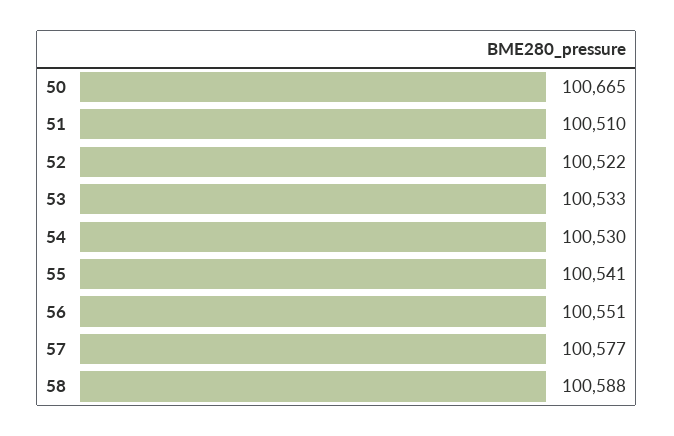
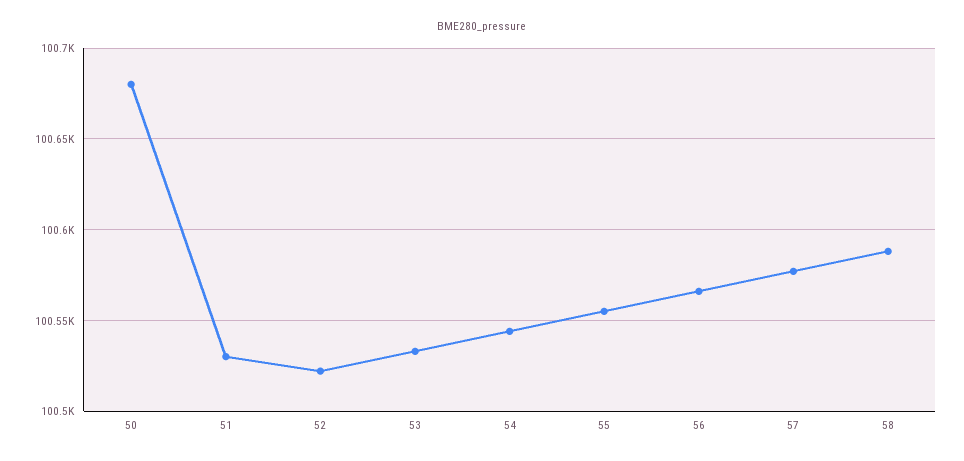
50: 100665 -> 100680
51: 100510 -> 100530
54: 100530 -> 100545
55: 100541 -> 100555
56: 100551 -> 100565

